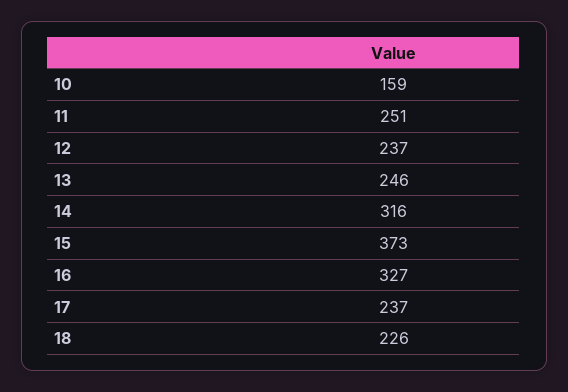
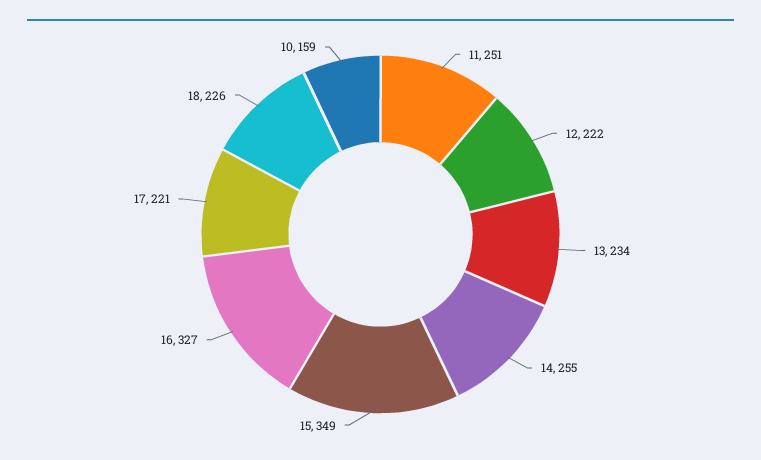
12: 237 -> 222
13: 246 -> 234
14: 316 -> 255
15: 373 -> 349
17: 237 -> 221

